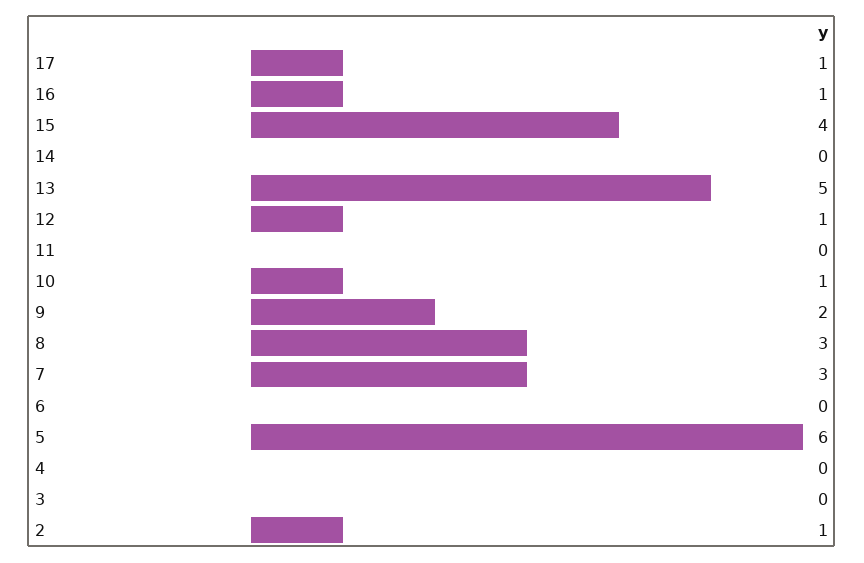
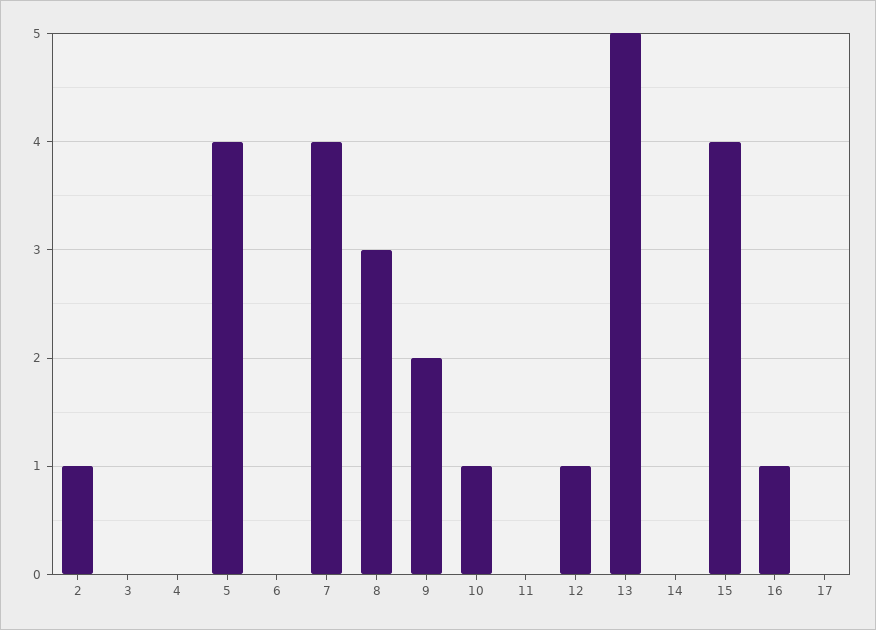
17: 1 -> 0
7: 3 -> 4
5: 6 -> 4

